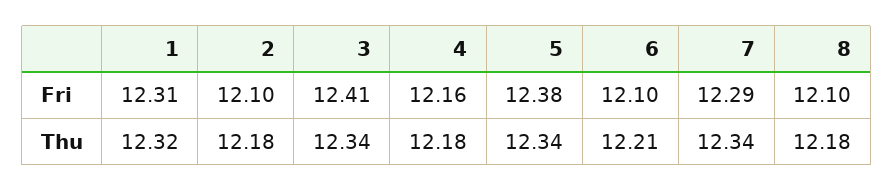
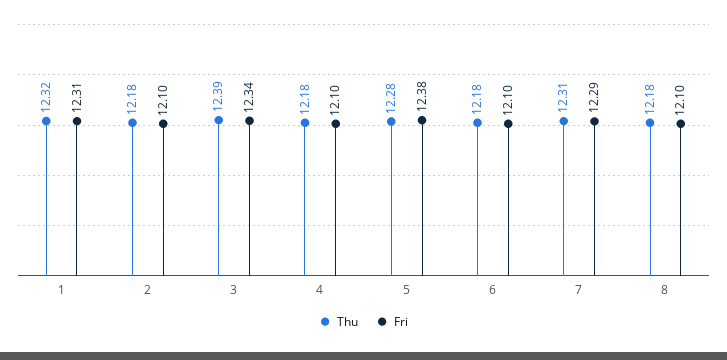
Fri, 3: 12.41 -> 12.34
Fri, 4: 12.16 -> 12.1
Thu, 3: 12.34 -> 12.39
Thu, 5: 12.34 -> 12.28
Thu, 6: 12.21 -> 12.18
Thu, 7: 12.34 -> 12.31

